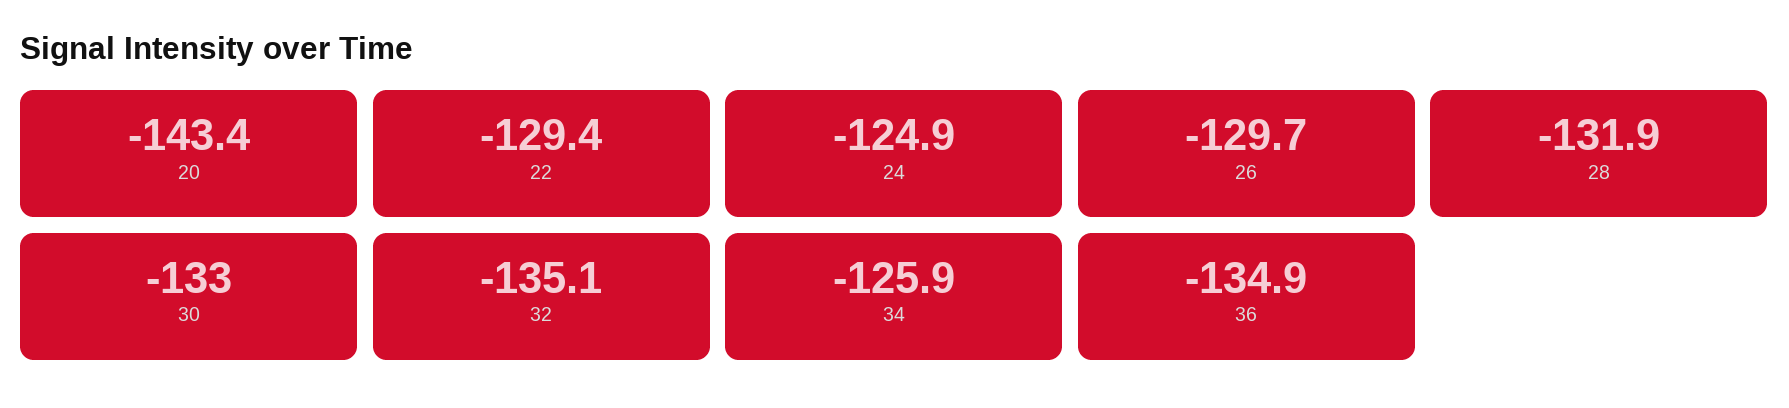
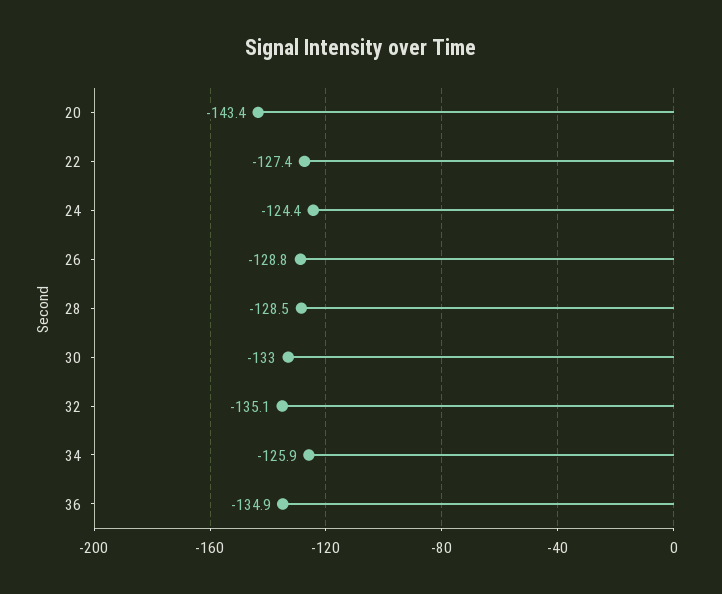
22: -129.4 -> -127.4
24: -124.9 -> -124.4
26: -129.7 -> -128.8
28: -131.9 -> -128.5

